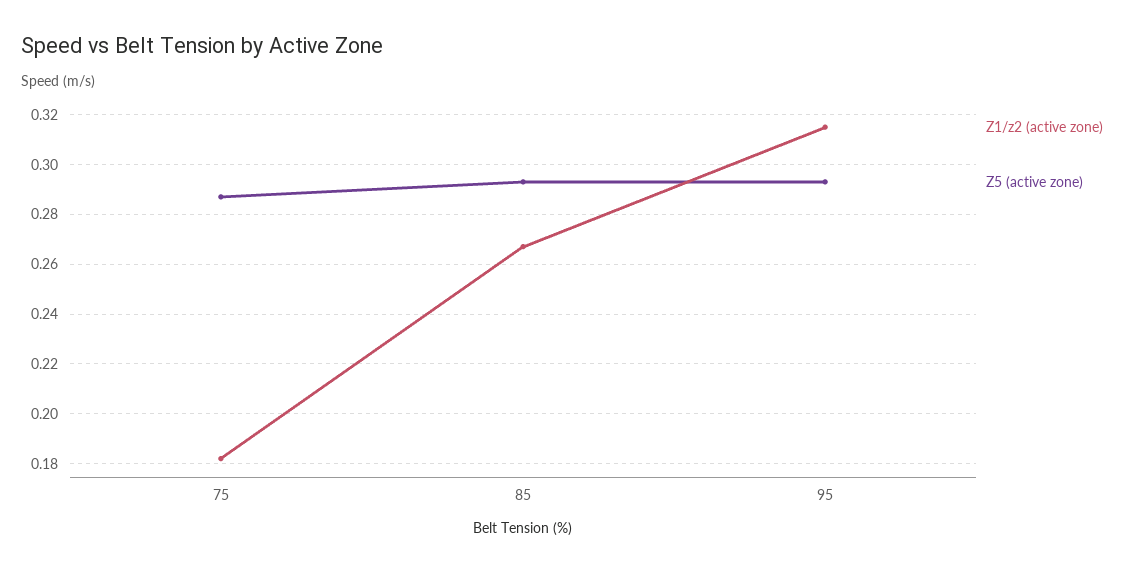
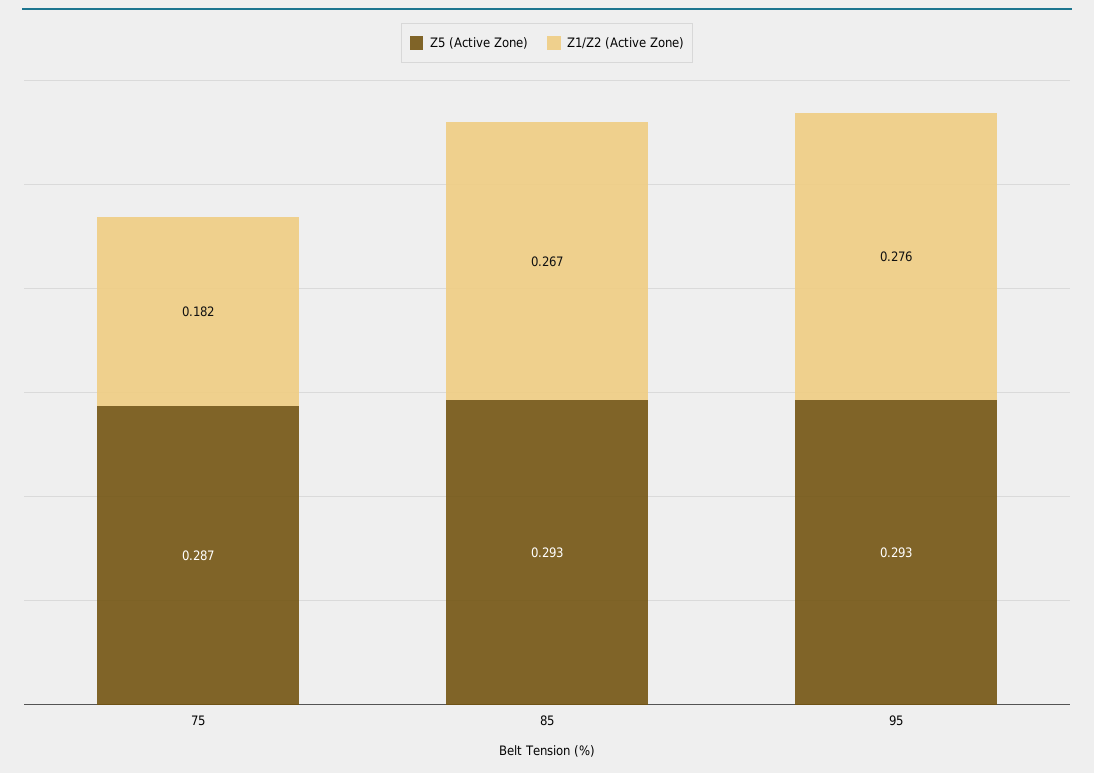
Z1/z2 (active zone), 95: 0.315 -> 0.276

